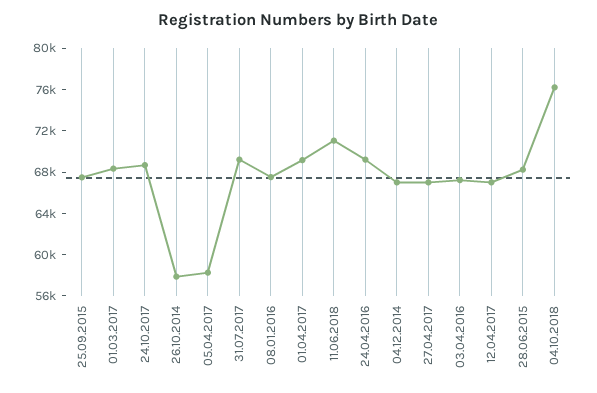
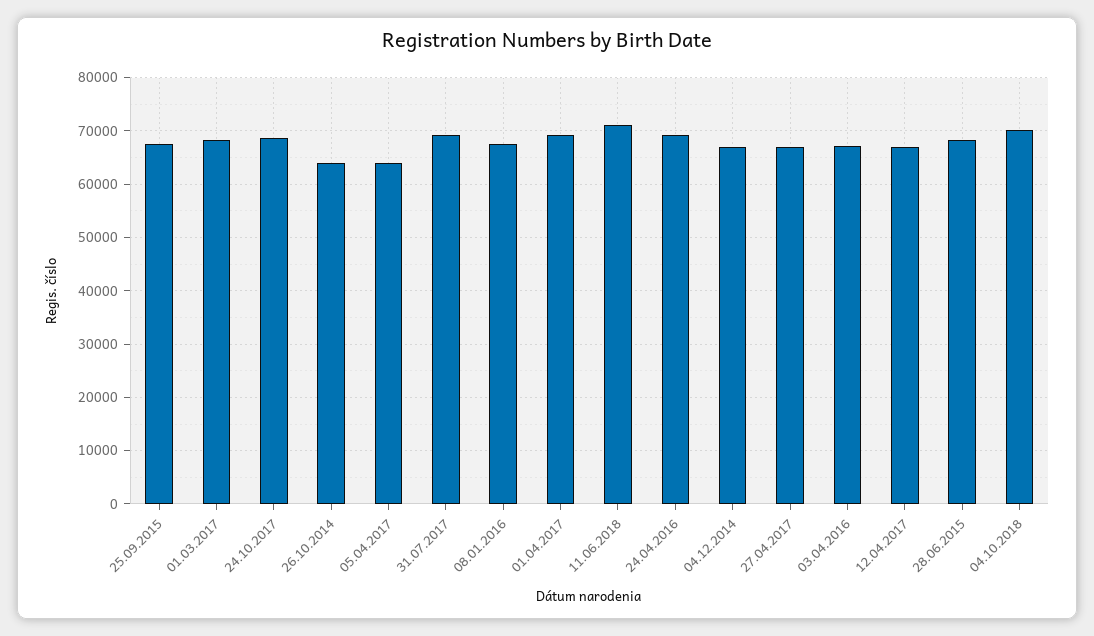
26.10.2014: 58000 -> 64000
05.04.2017: 58000 -> 64000
04.10.2018: 76000 -> 70000

